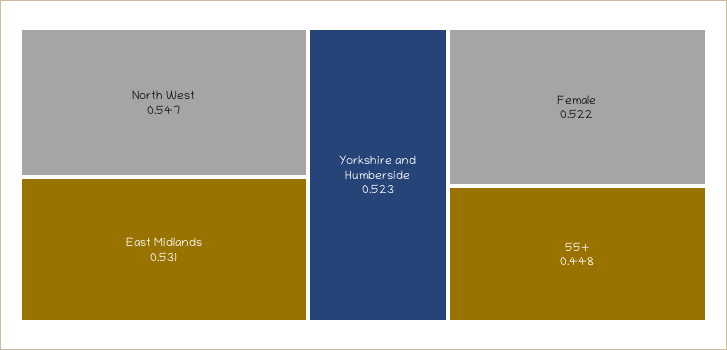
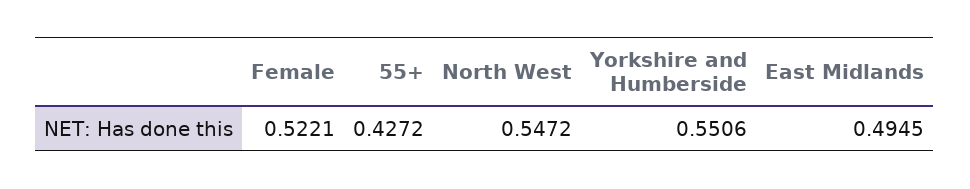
East Midlands: 0.531 -> 0.4945
Yorkshire and Humberside: 0.523 -> 0.5506
55+: 0.448 -> 0.4272

